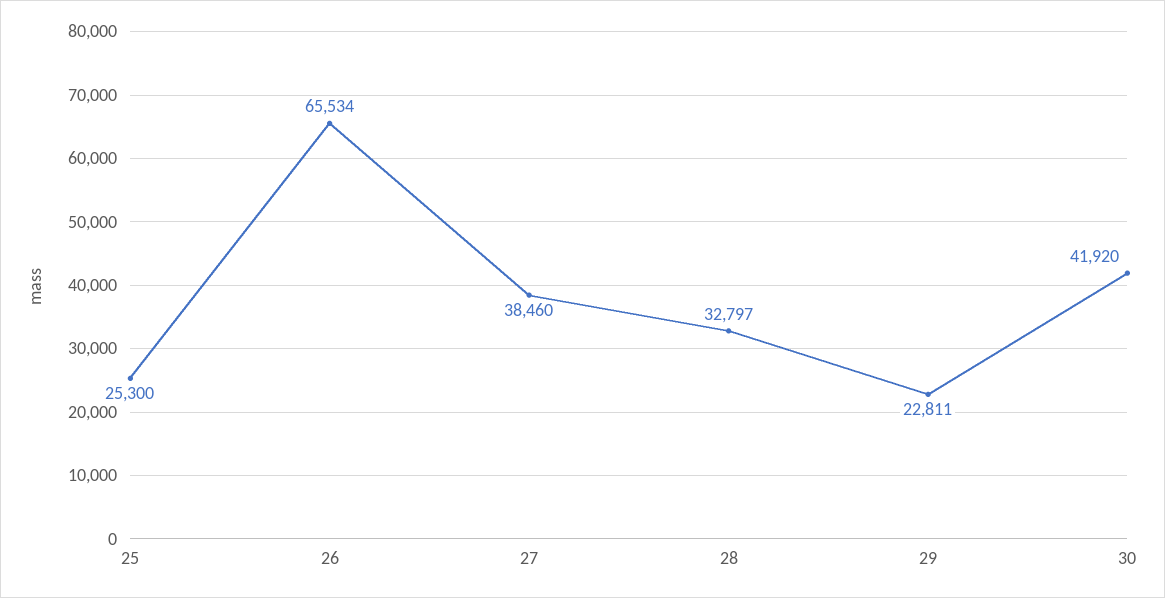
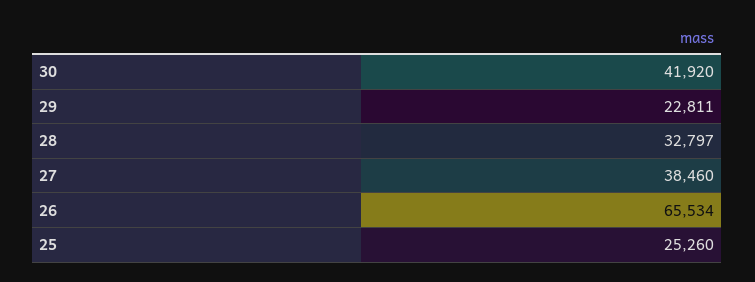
25: 25300 -> 25260

